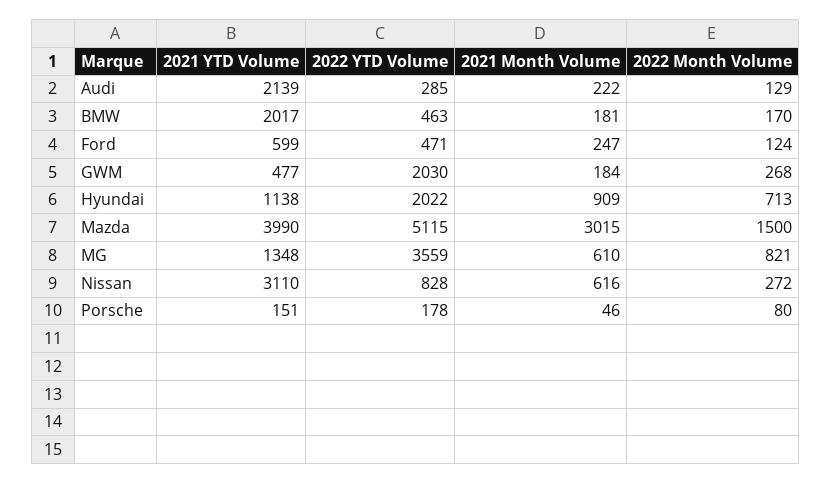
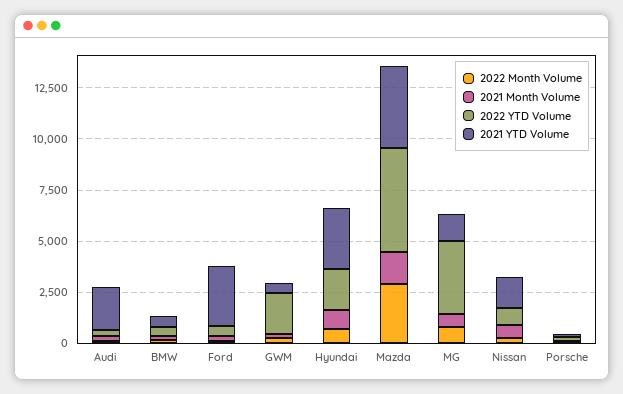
2021 YTD Volume, BMW: 2017 -> 500
2021 YTD Volume, Ford: 599 -> 3000
2021 YTD Volume, Hyundai: 1138 -> 3000
2021 Month Volume, Mazda: 3015 -> 1500
2022 Month Volume, Mazda: 1500 -> 3000
2021 YTD Volume, Nissan: 3110 -> 1500

